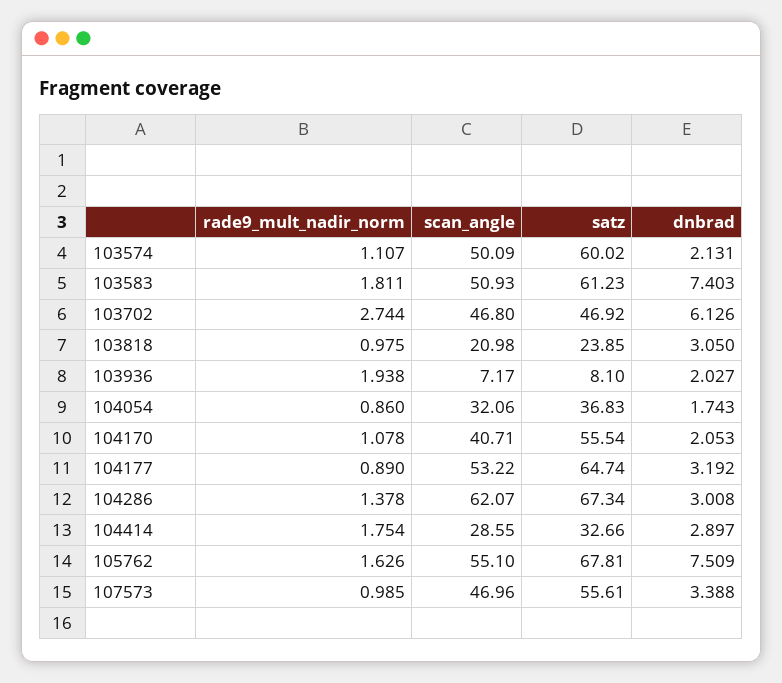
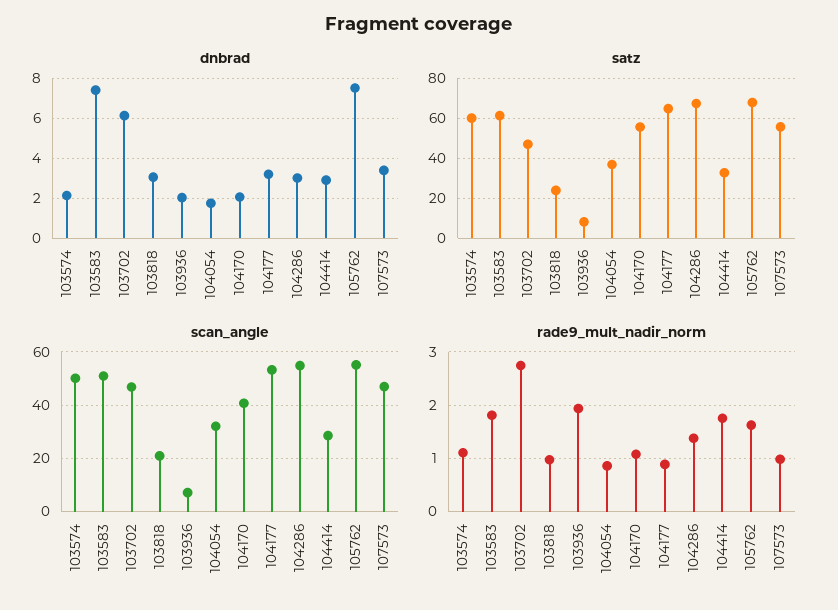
scan_angle, 104286: 62.07 -> 55

